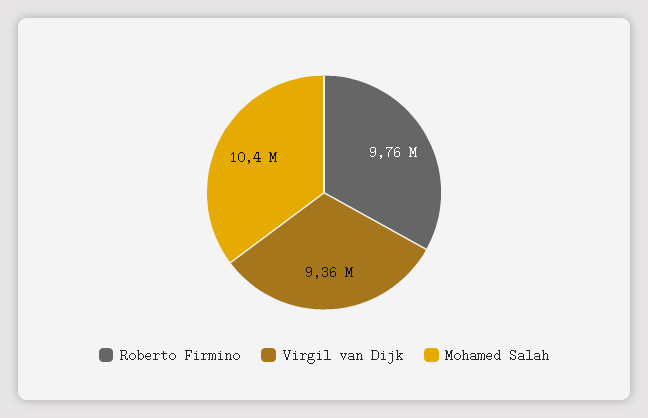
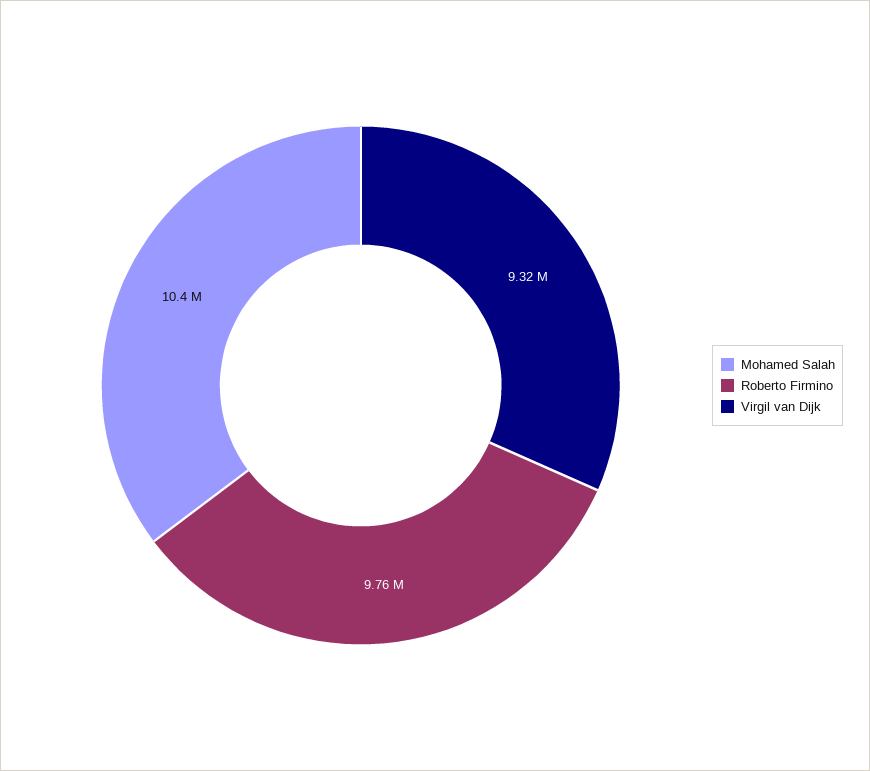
Virgil van Dijk: 9360000 -> 9320000

